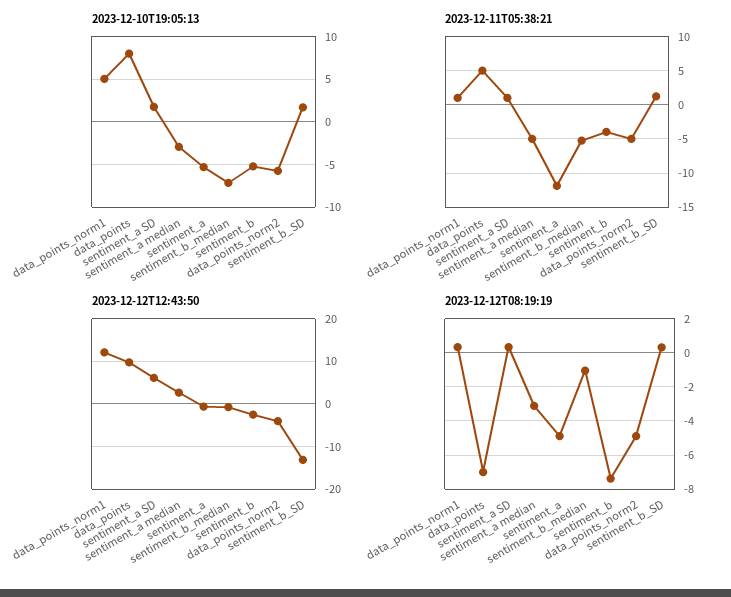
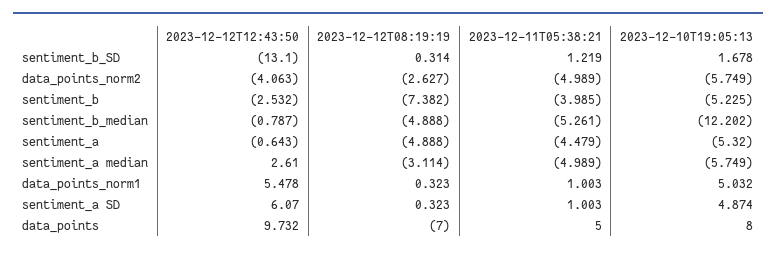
2023-12-10T19:05:13, sentiment_a SD: 2 -> 4.874
2023-12-10T19:05:13, sentiment_a median: -3 -> -5.749
2023-12-10T19:05:13, sentiment_b_median: -7 -> -12.202
2023-12-11T05:38:21, sentiment_a: -12 -> -4.479
2023-12-12T12:43:50, data_points_norm1: 12 -> 5.478
2023-12-12T08:19:19, sentiment_b_median: -1 -> -4.888
2023-12-12T08:19:19, data_points_norm2: -5 -> -2.627

